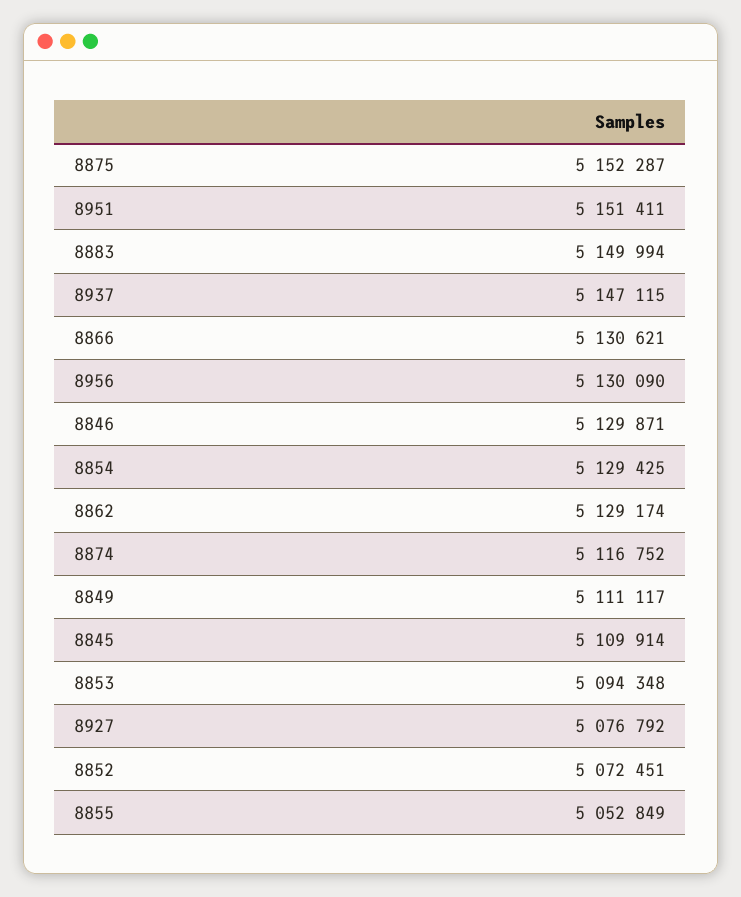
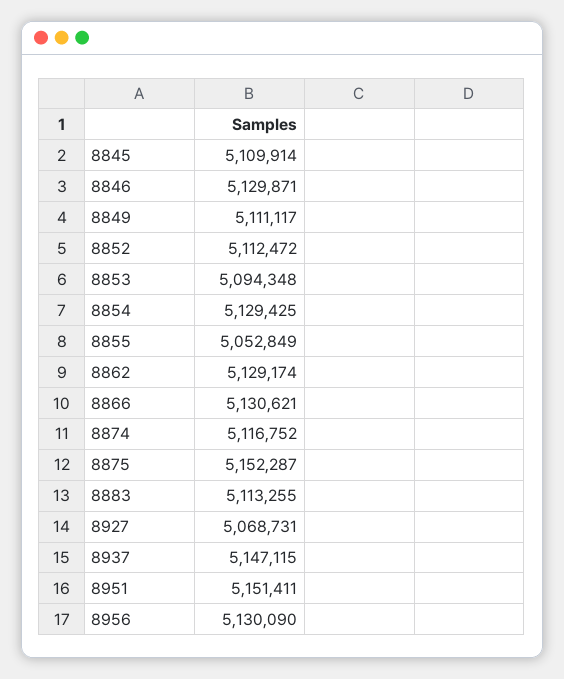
8883: 5149994 -> 5113255
8927: 5076792 -> 5068731
8852: 5072451 -> 5112472

